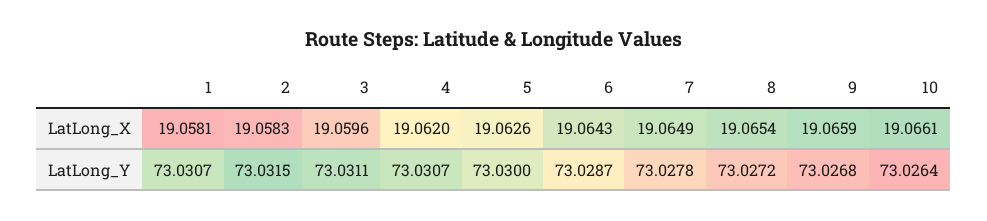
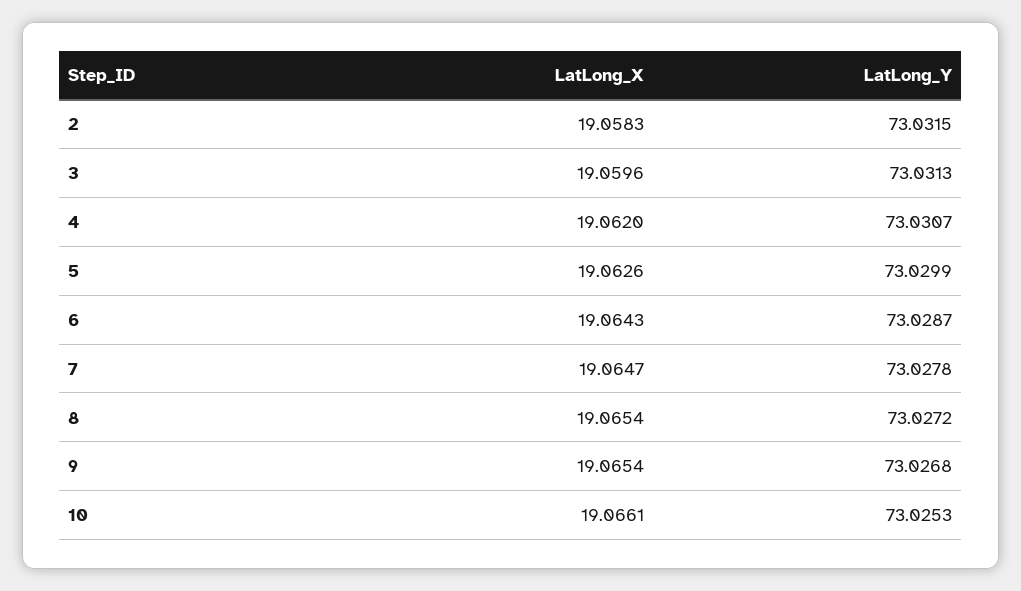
1, LatLong_X: 19.0581 -> none
7, LatLong_X: 19.0649 -> 19.0647
9, LatLong_X: 19.0659 -> 19.0654
1, LatLong_Y: 73.0307 -> none
3, LatLong_Y: 73.0311 -> 73.0313
5, LatLong_Y: 73.03 -> 73.0299
10, LatLong_Y: 73.0264 -> 73.0253

